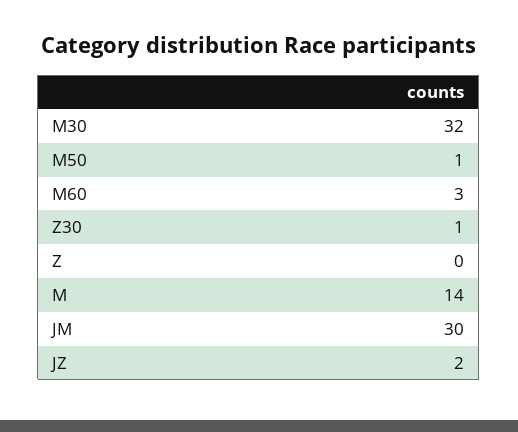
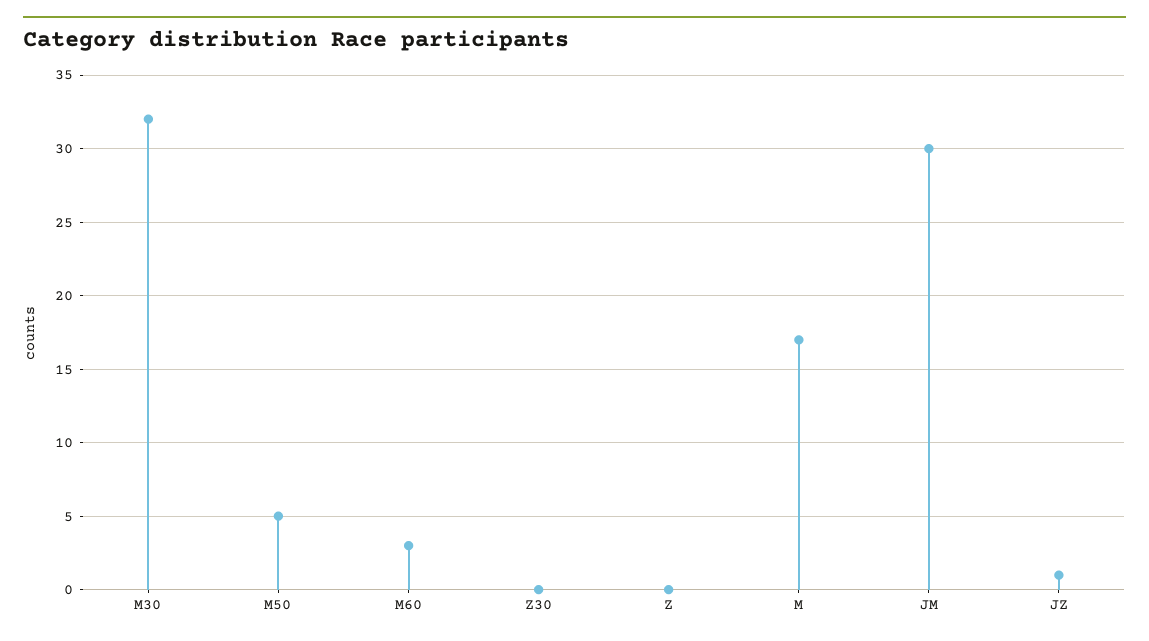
M50: 1 -> 5
Z30: 1 -> 0
M: 14 -> 17
JZ: 2 -> 1

